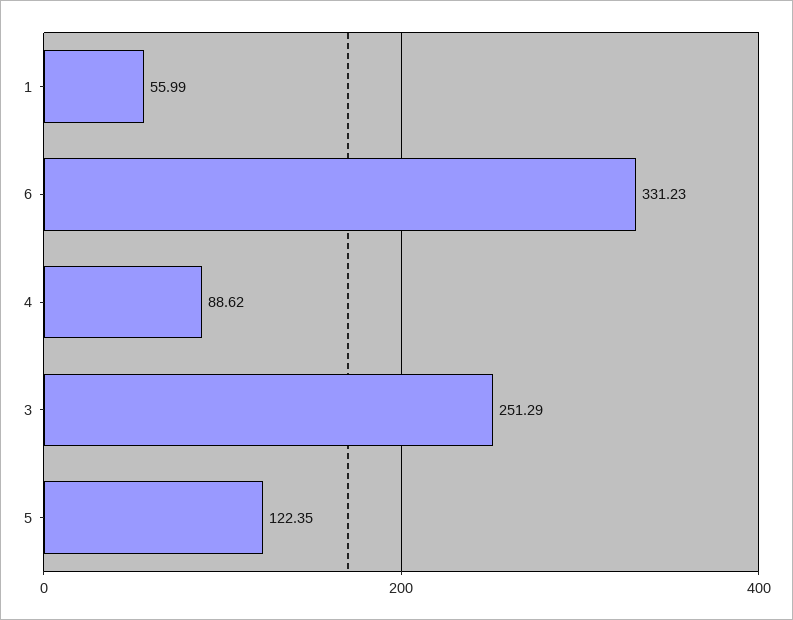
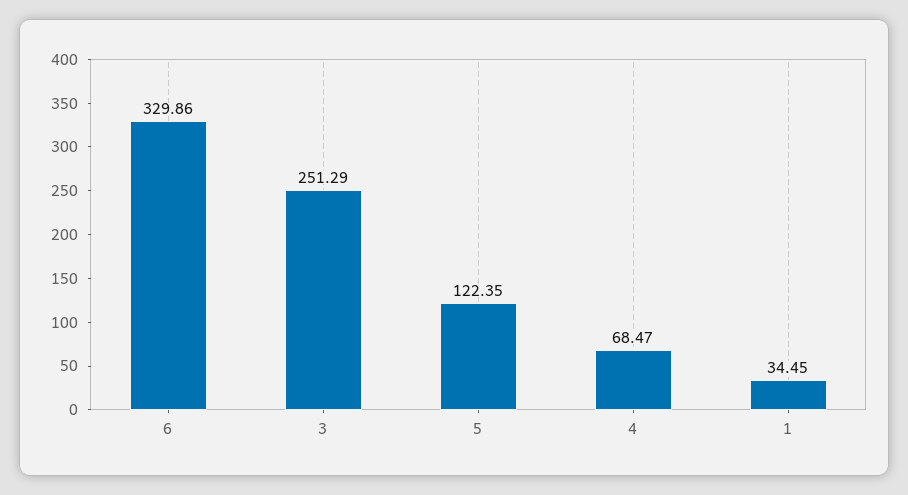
1: 55.99 -> 34.45
6: 331.23 -> 329.86
4: 88.62 -> 68.47

